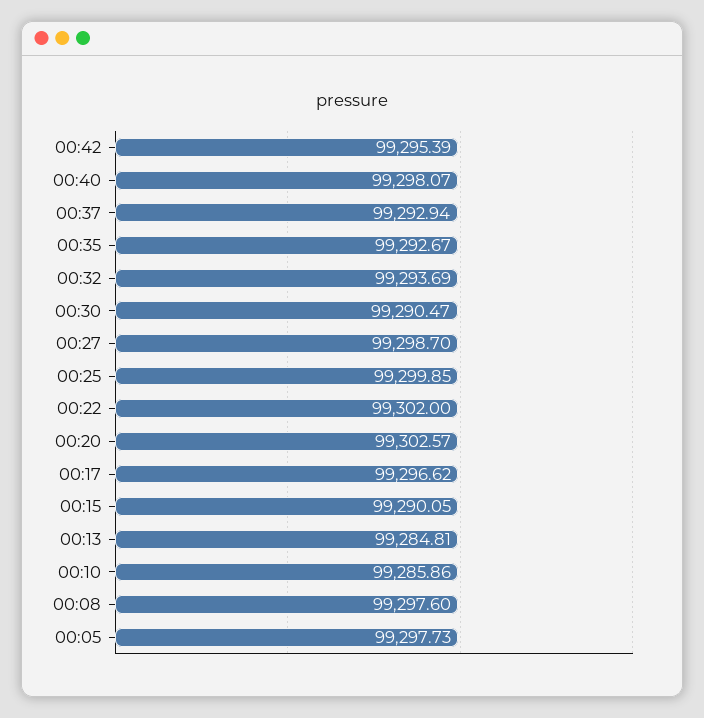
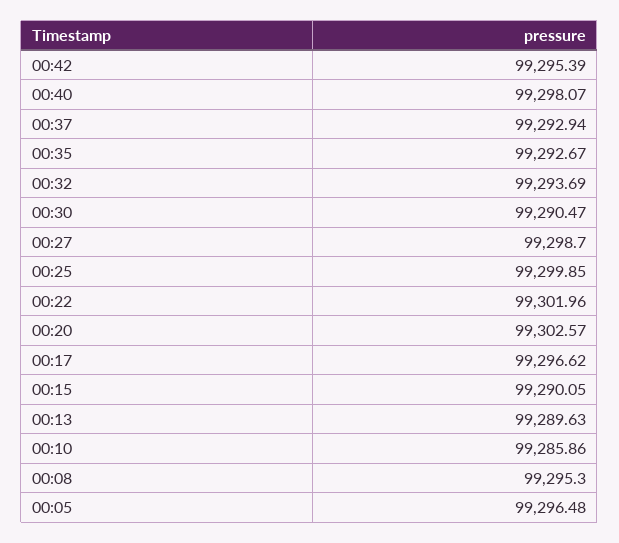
00:22: 99302 -> 99301.96
00:13: 99284.81 -> 99289.63
00:08: 99297.6 -> 99295.3
00:05: 99297.73 -> 99296.48

